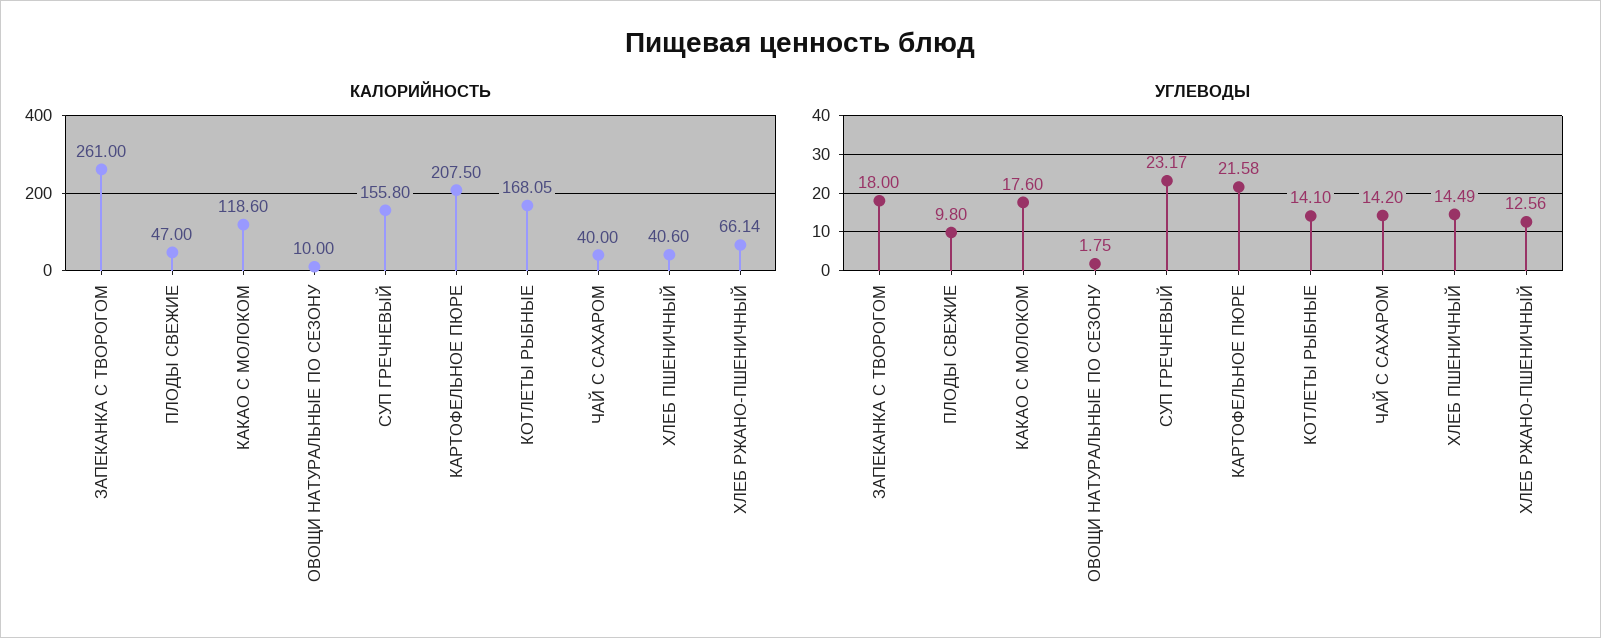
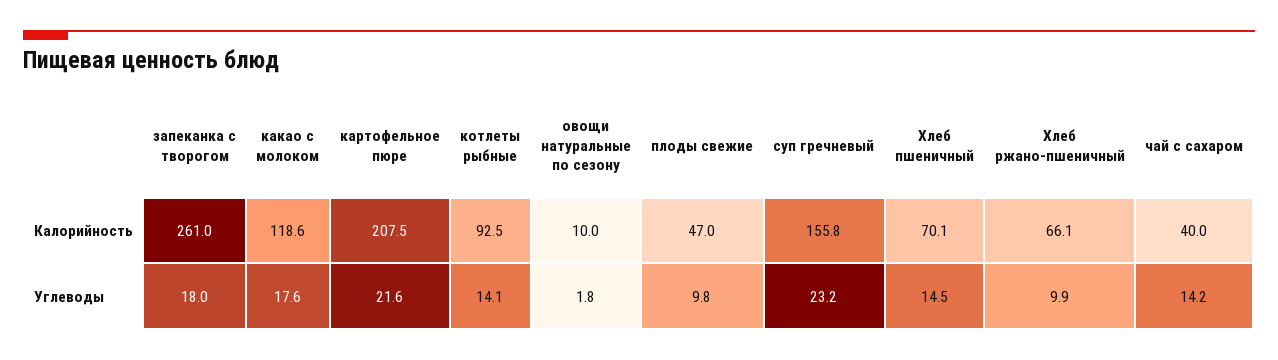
КАЛОРИЙНОСТЬ, КОТЛЕТЫ РЫБНЫЕ: 168.05 -> 92.5
КАЛОРИЙНОСТЬ, ХЛЕБ ПШЕНИЧНЫЙ: 40.6 -> 70.1
УГЛЕВОДЫ, ХЛЕБ РЖАНО-ПШЕНИЧНЫЙ: 12.56 -> 9.9

